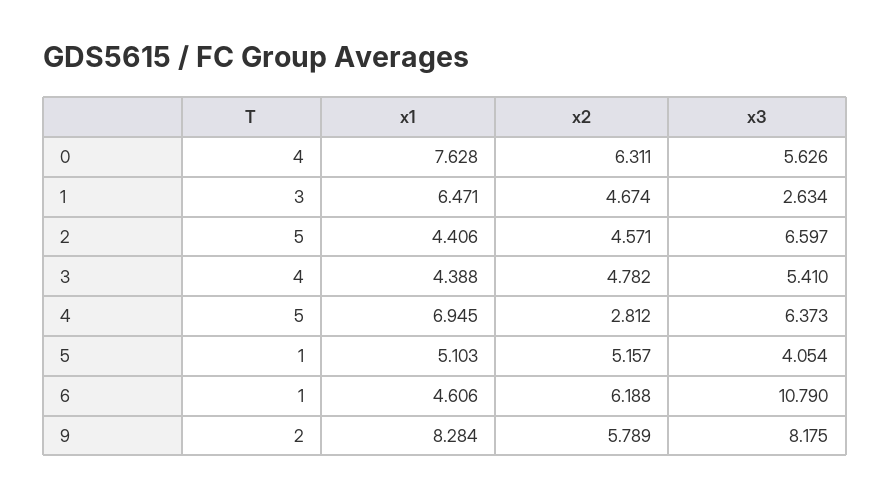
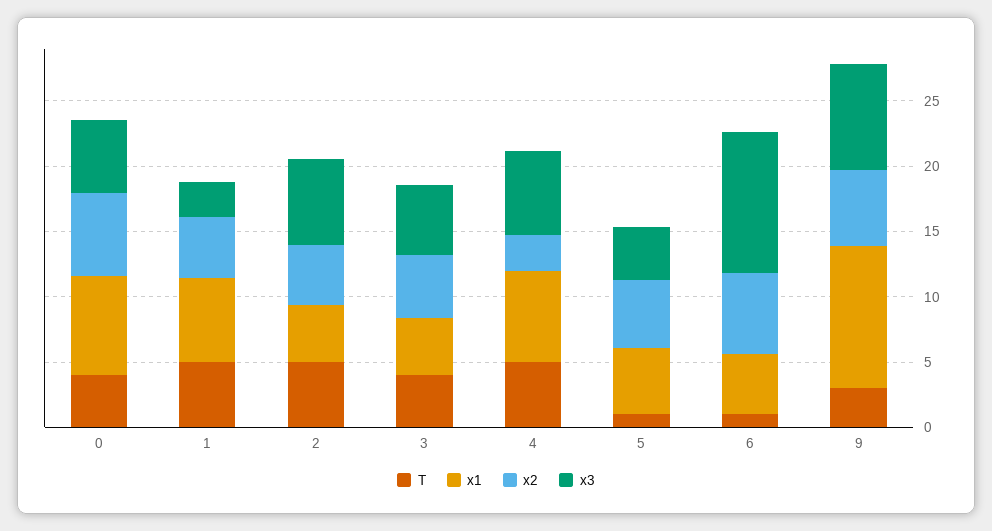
T, 1: 3 -> 5
T, 9: 2 -> 3
x1, 9: 8.284 -> 11

